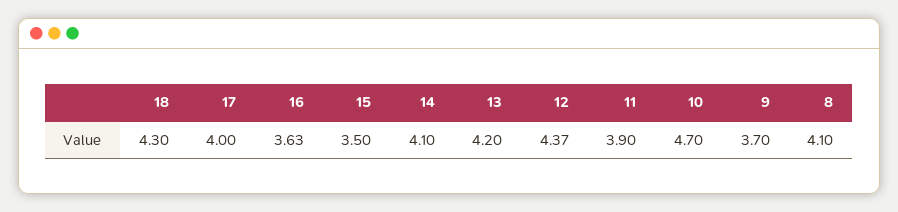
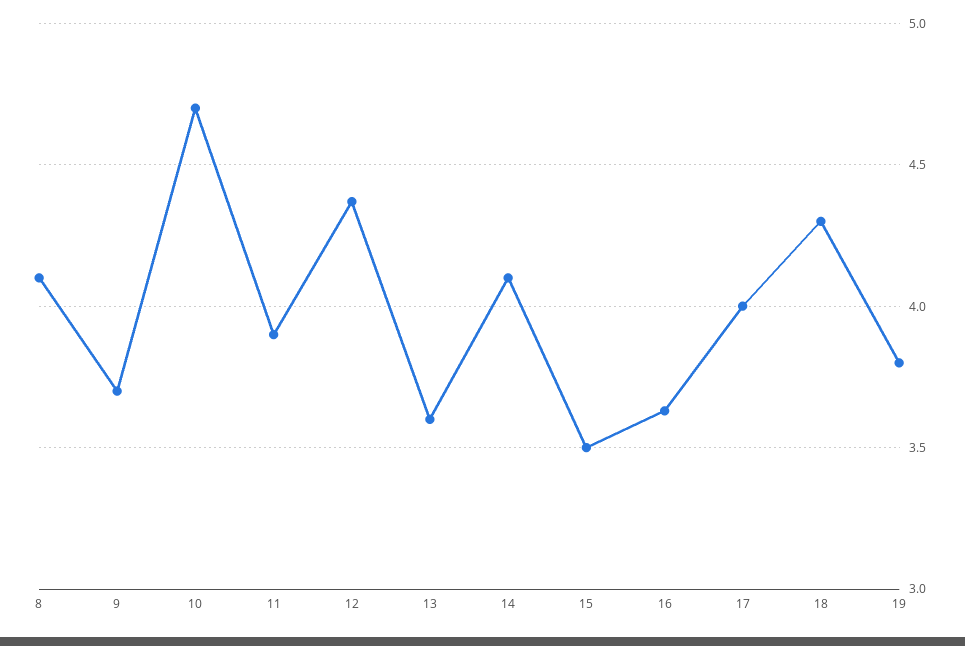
13: 4.2 -> 3.6
19: none -> 3.8

